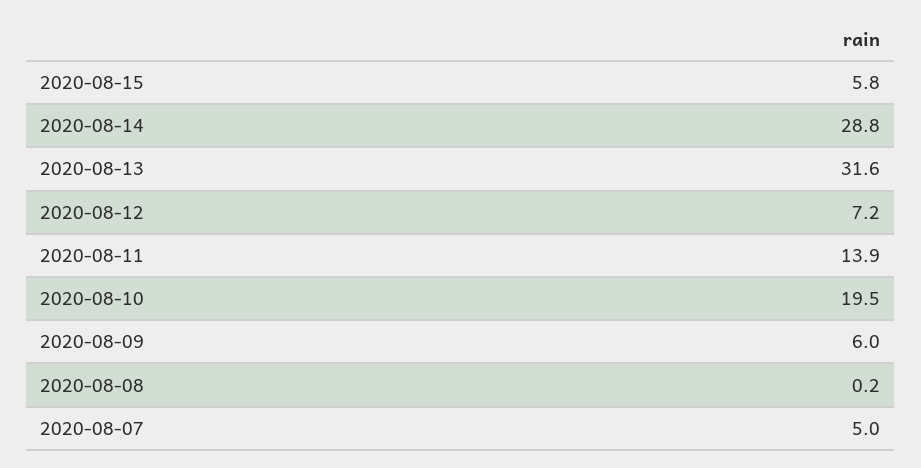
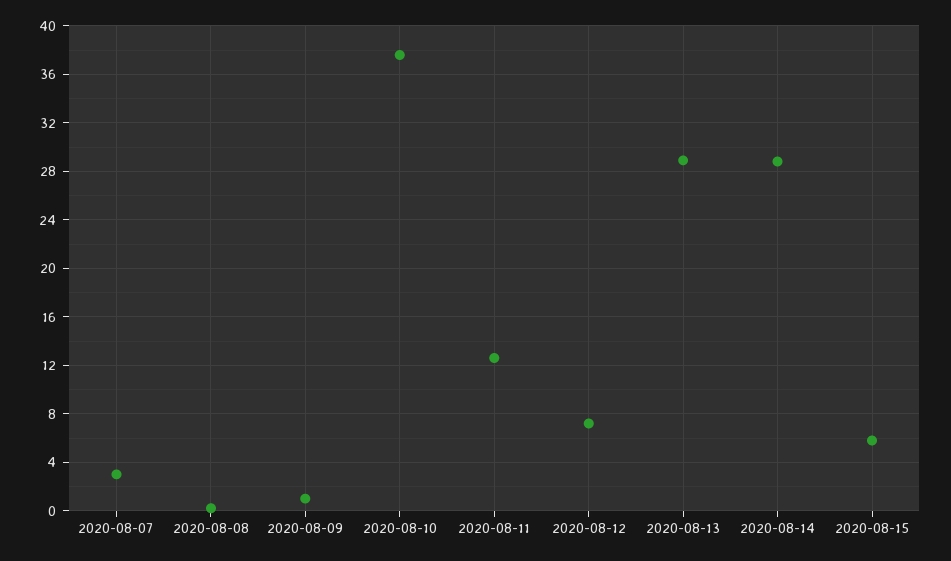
2020-08-13: 31.6 -> 29
2020-08-11: 13.9 -> 12.5
2020-08-10: 19.5 -> 37.5
2020-08-09: 6 -> 1
2020-08-07: 5 -> 3

